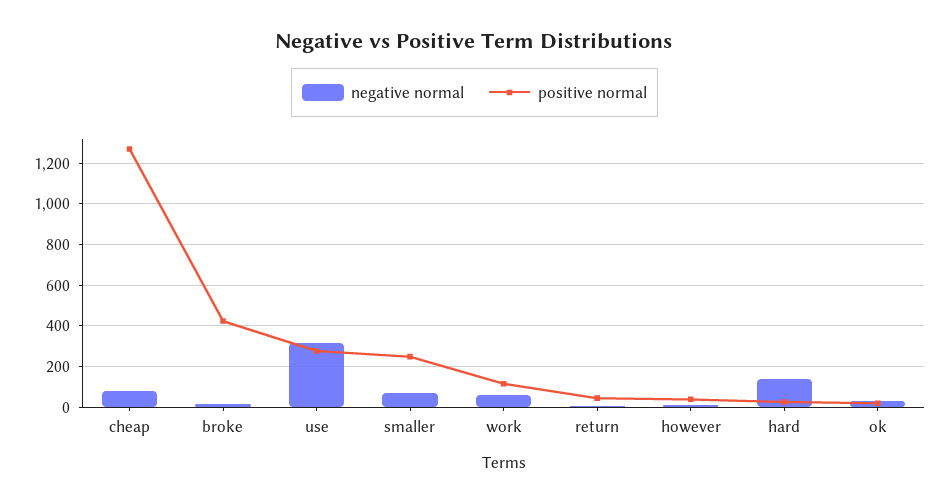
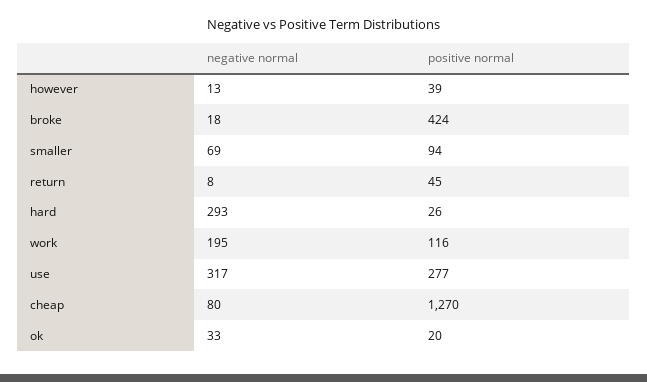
positive normal, smaller: 250 -> 94
negative normal, work: 50 -> 195
negative normal, hard: 150 -> 293

